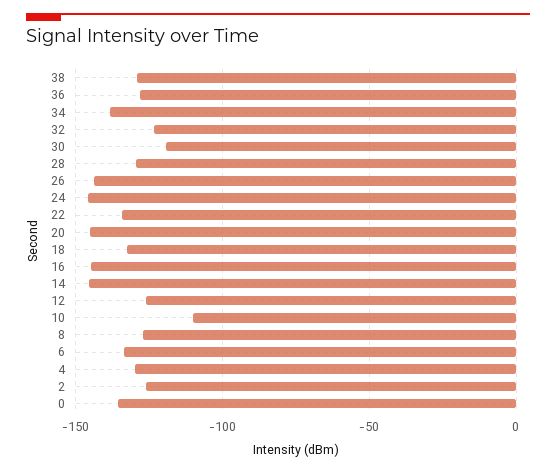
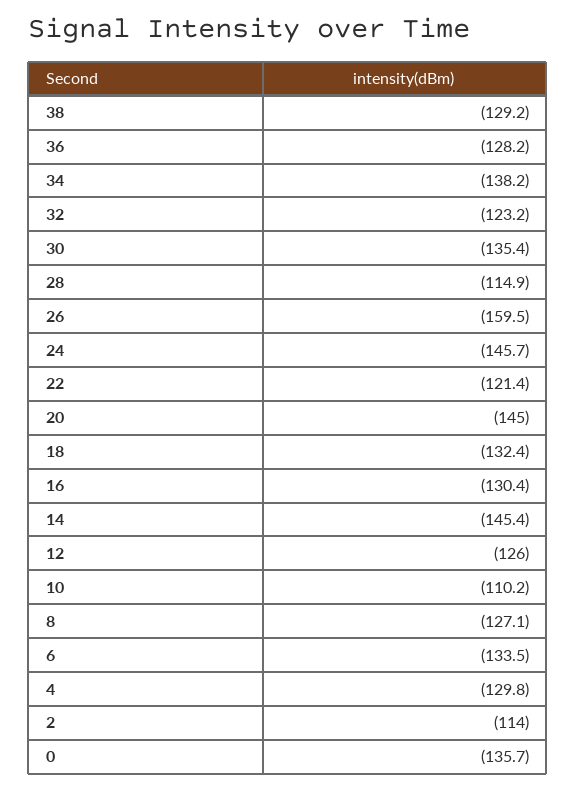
30: -120 -> -135.4
28: -130 -> -114.9
26: -145 -> -159.5
22: -135 -> -121.4
16: -145 -> -130.4
2: -125 -> -114

